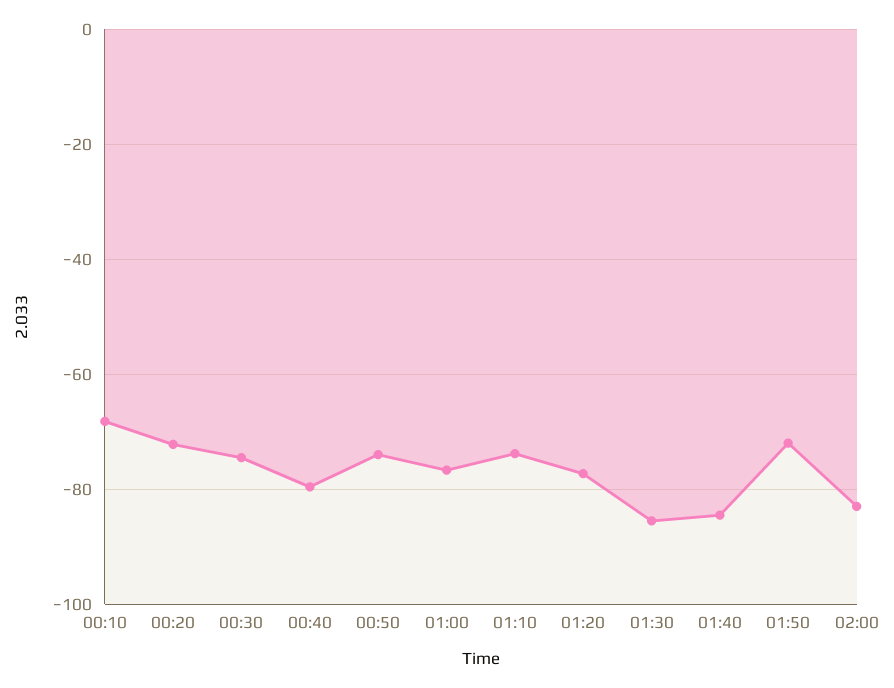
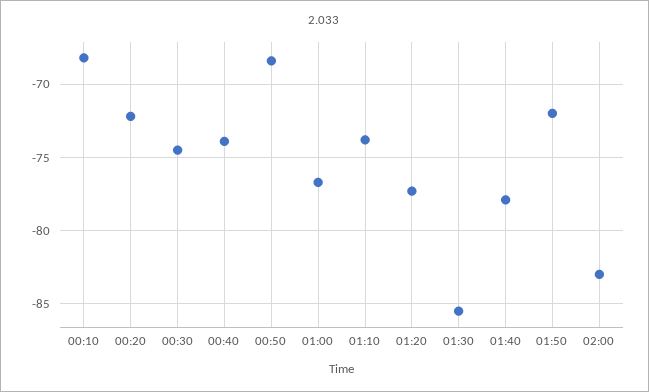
00:40: -80 -> -74
00:50: -74 -> -68.5
01:40: -84 -> -78

